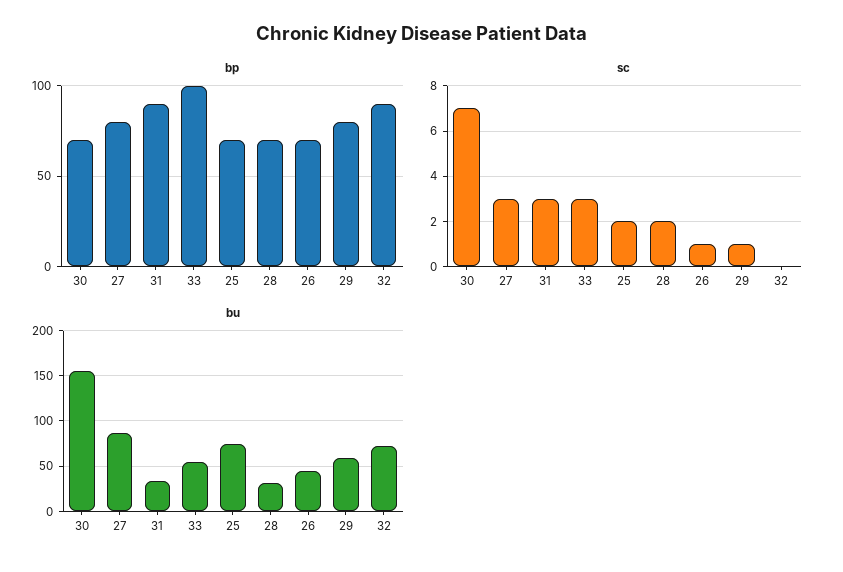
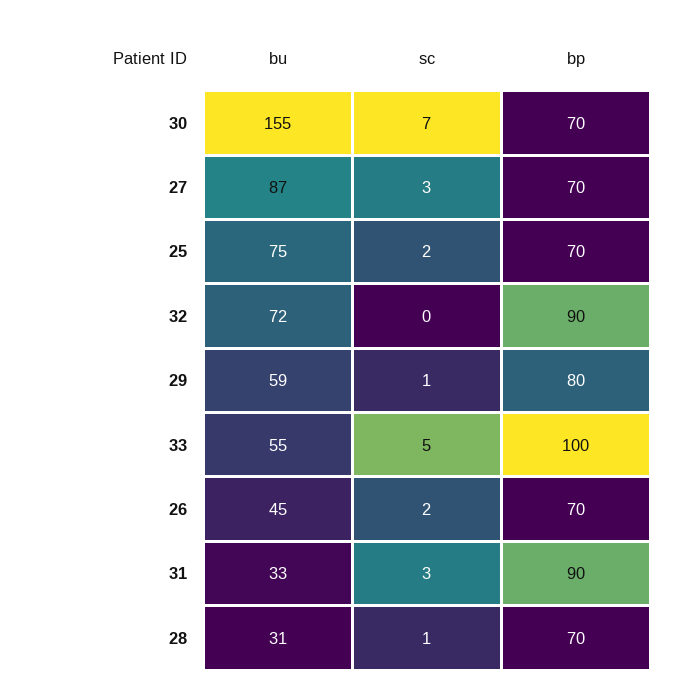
bp, 27: 80 -> 70
sc, 33: 3 -> 5
sc, 28: 2 -> 1
sc, 26: 1 -> 2

